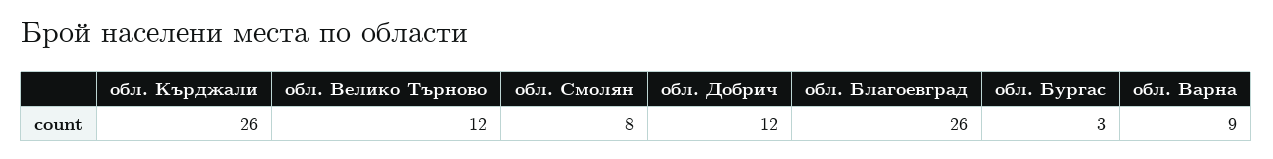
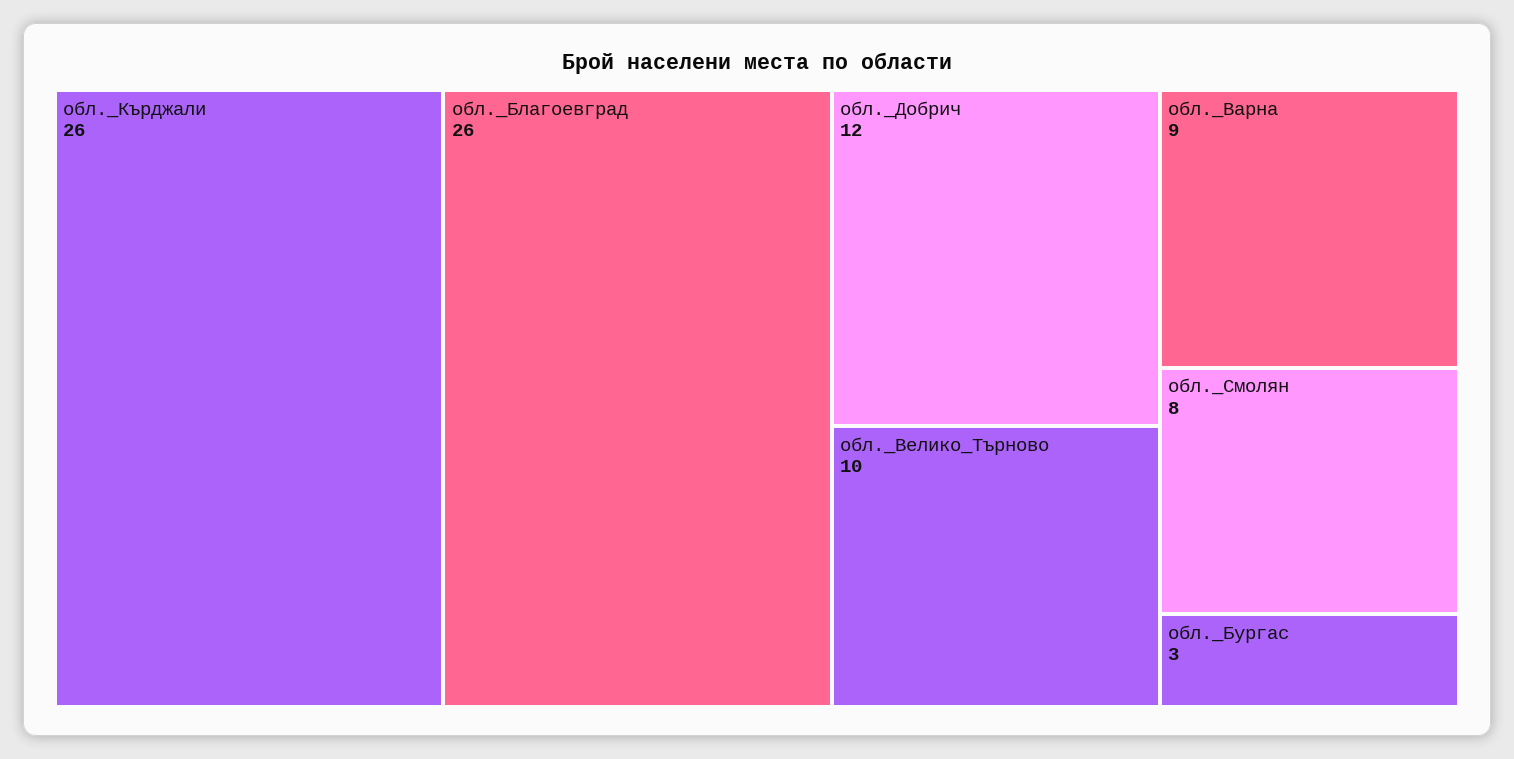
обл. Велико Търново: 12 -> 10

